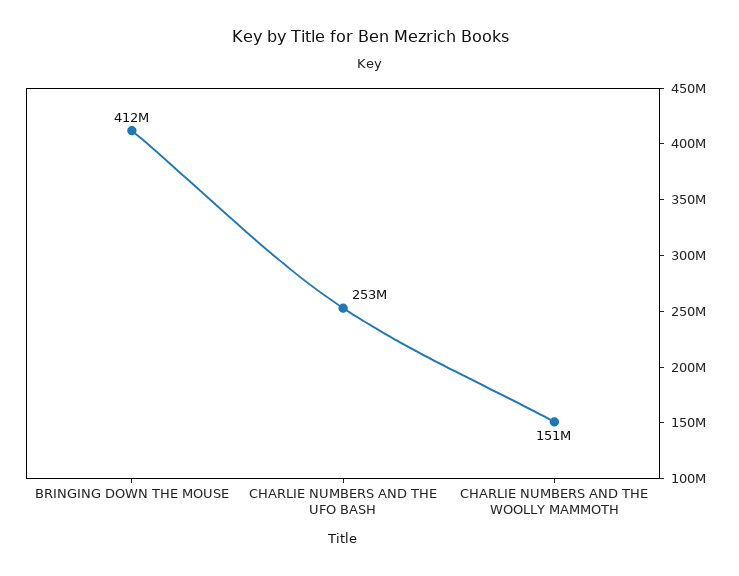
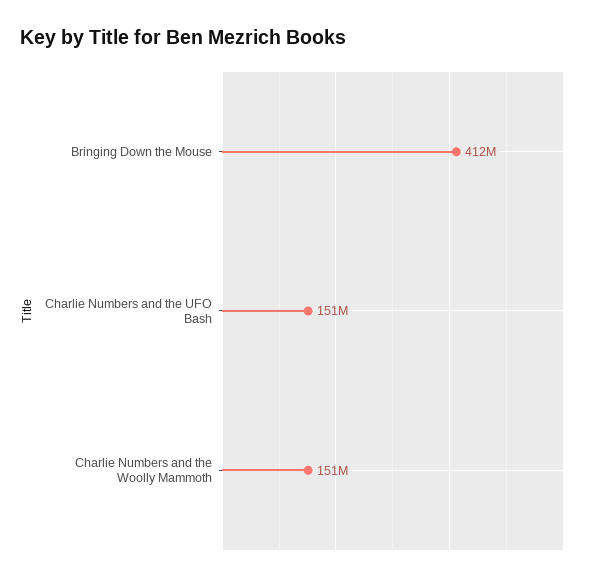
CHARLIE NUMBERS AND THE UFO BASH: 253000000 -> 151000000

